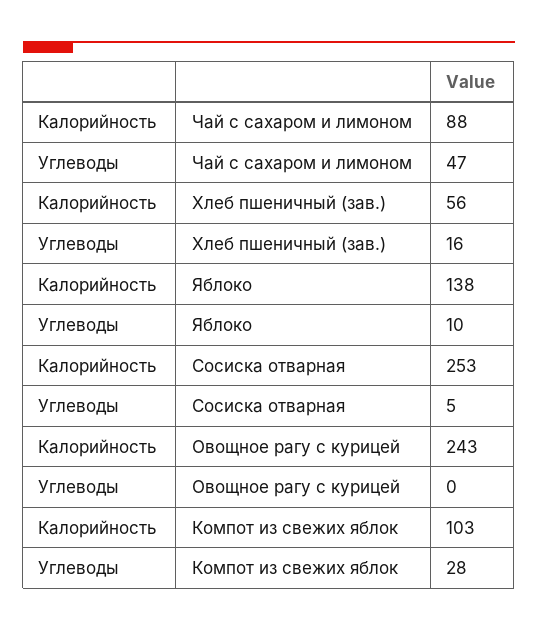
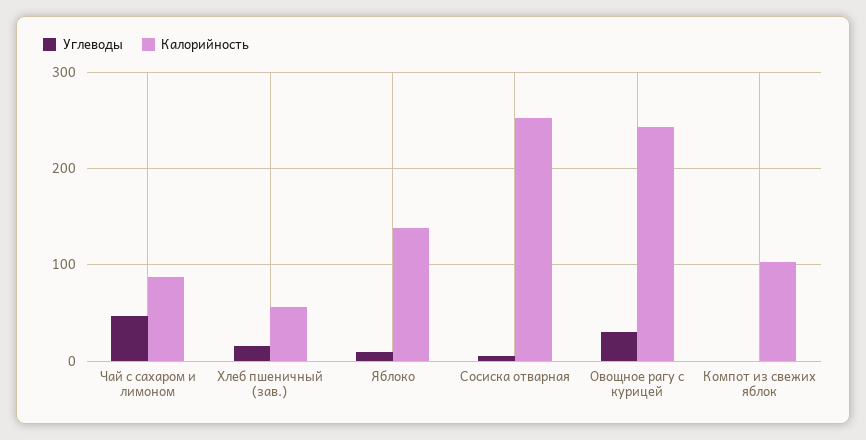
Углеводы, Овощное рагу с курицей: 0 -> 30
Углеводы, Компот из свежих яблок: 28 -> 0

